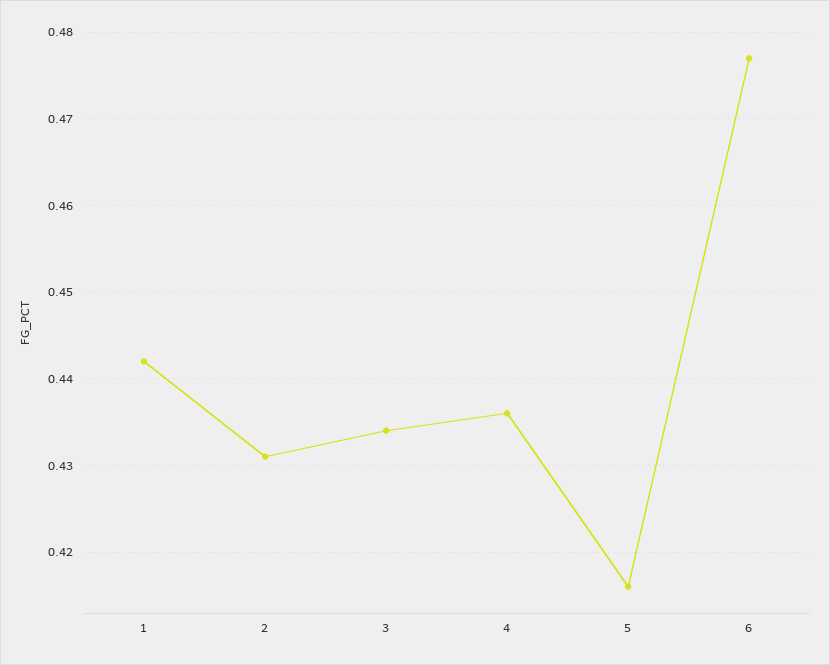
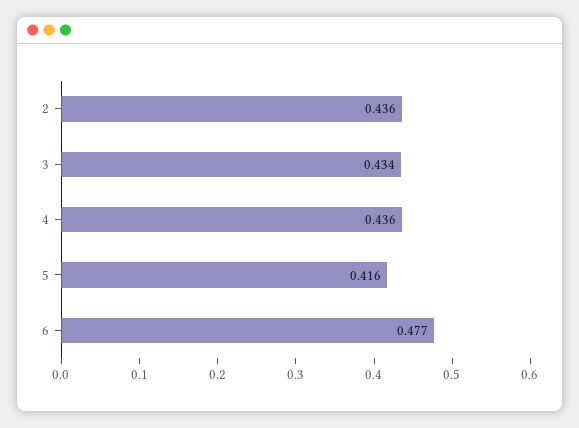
1: 0.442 -> none
2: 0.431 -> 0.436

